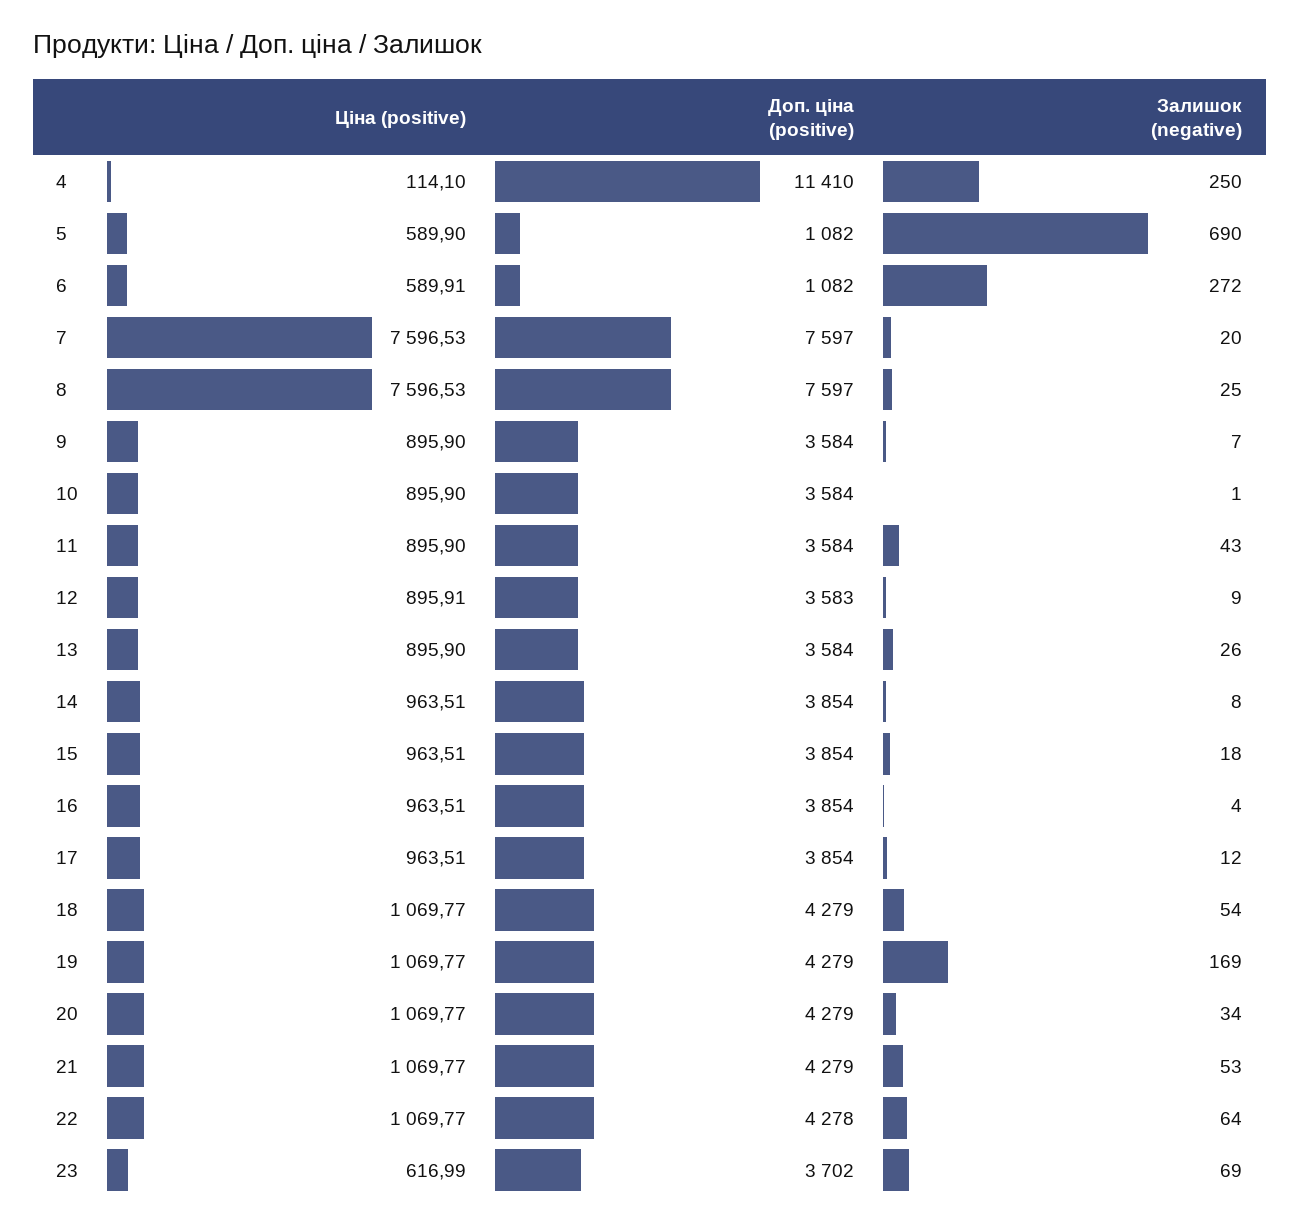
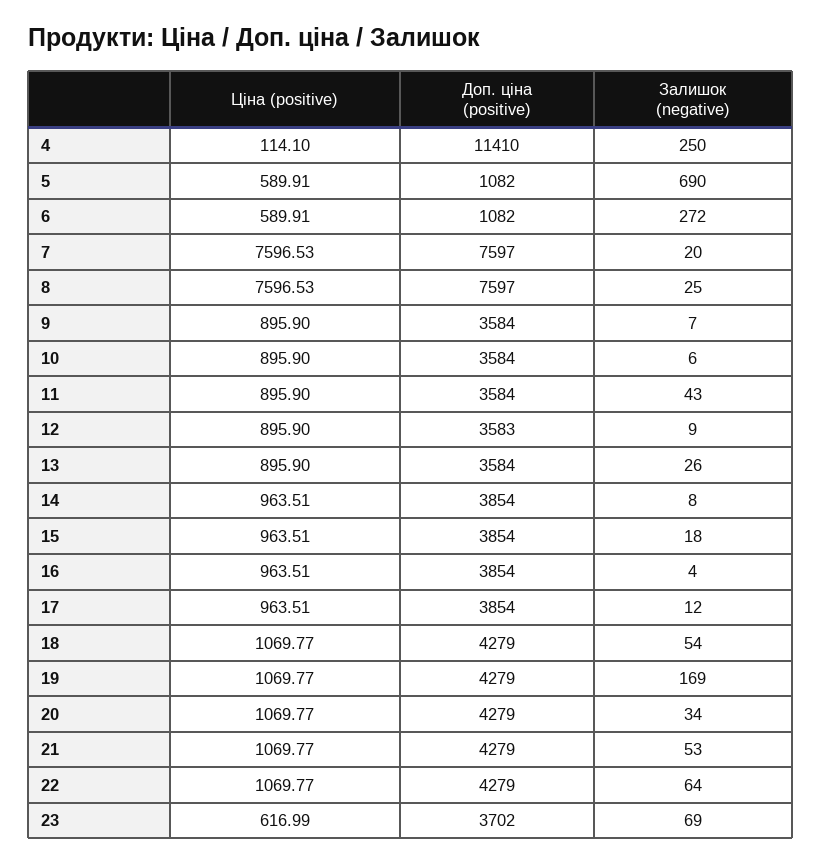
Ціна (positive), 5: 589.9 -> 589.91
Залишок (negative), 10: 1 -> 6
Ціна (positive), 12: 895.91 -> 895.9
Доп. ціна (positive), 22: 4278 -> 4279

